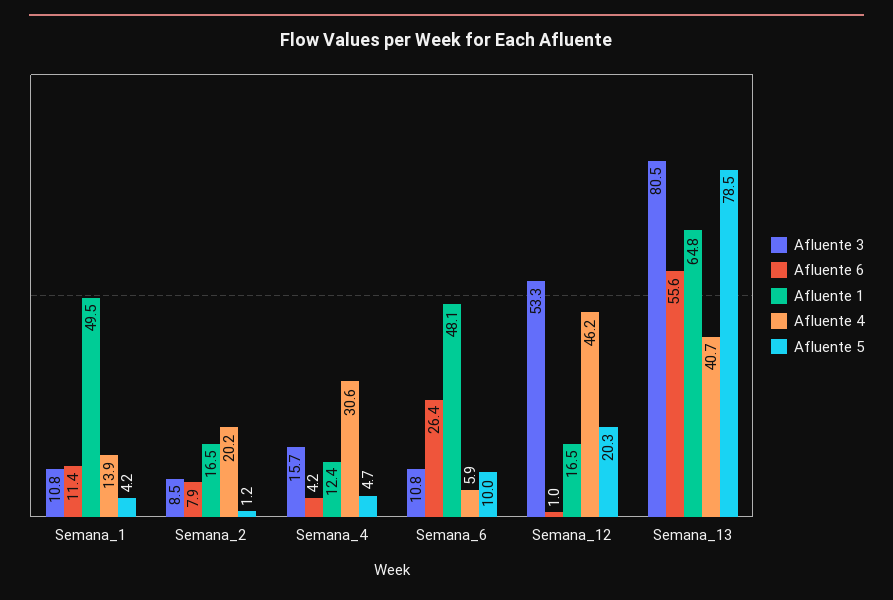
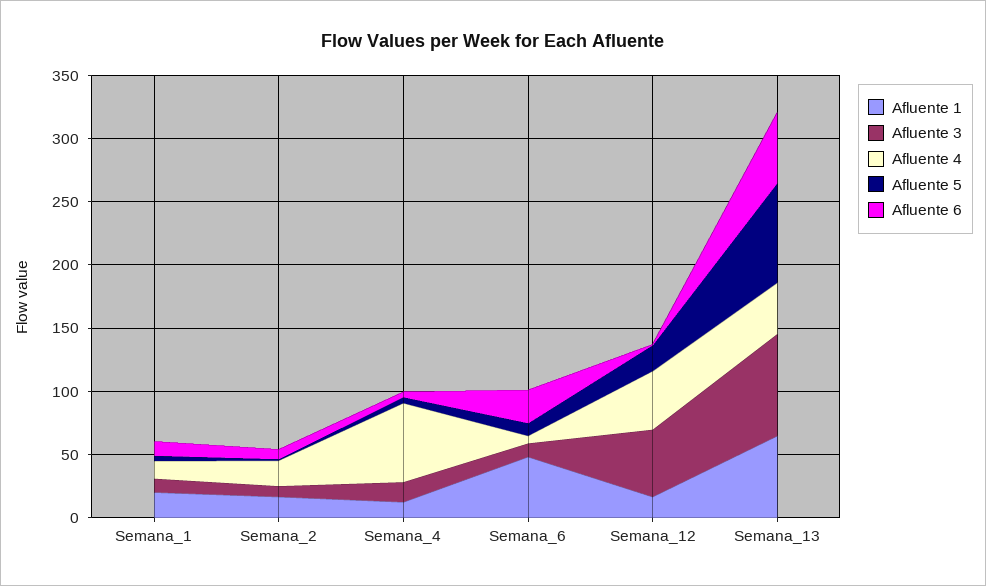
Afluente 1, Semana_1: 49.5 -> 20
Afluente 4, Semana_4: 30.6 -> 60

